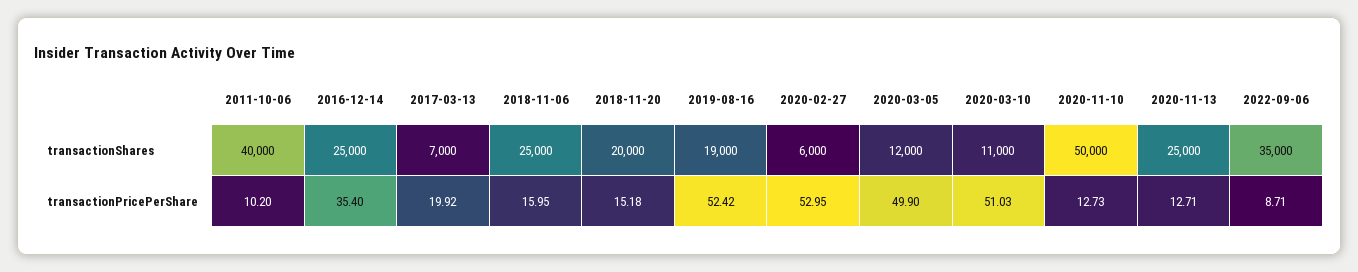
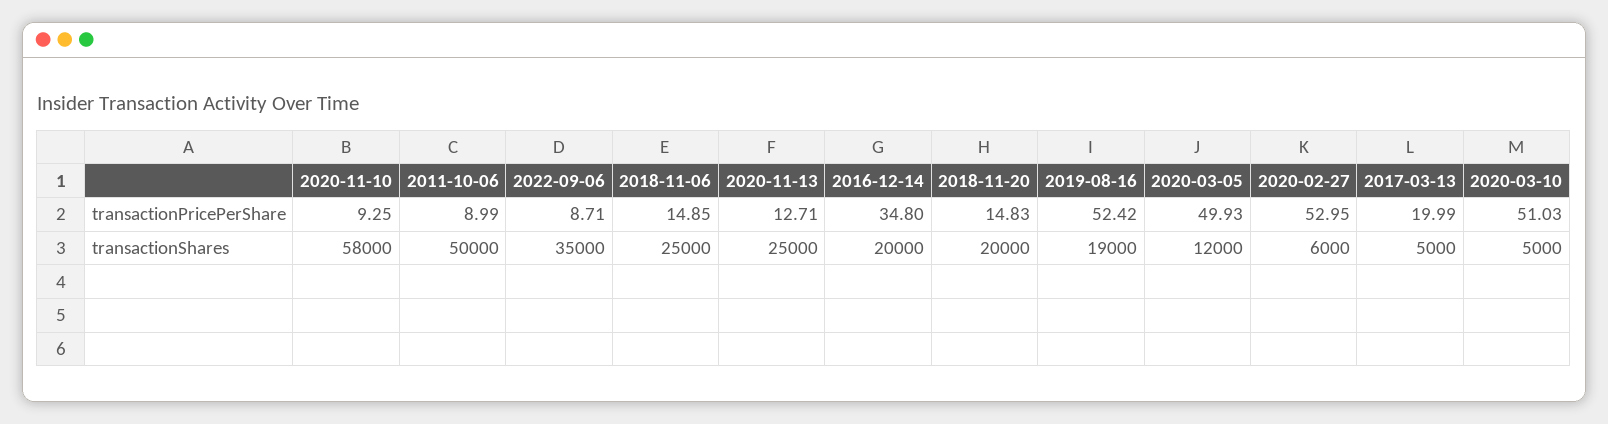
2011-10-06, transactionShares: 40000 -> 50000
2016-12-14, transactionShares: 25000 -> 20000
2017-03-13, transactionShares: 7000 -> 5000
2020-03-10, transactionShares: 11000 -> 5000
2020-11-10, transactionShares: 50000 -> 58000
2011-10-06, transactionPricePerShare: 10.2 -> 8.99
2016-12-14, transactionPricePerShare: 35.4 -> 34.8
2017-03-13, transactionPricePerShare: 19.92 -> 19.99
2018-11-06, transactionPricePerShare: 15.95 -> 14.85
2018-11-20, transactionPricePerShare: 15.18 -> 14.83
2020-03-05, transactionPricePerShare: 49.9 -> 49.93
2020-11-10, transactionPricePerShare: 12.73 -> 9.25

